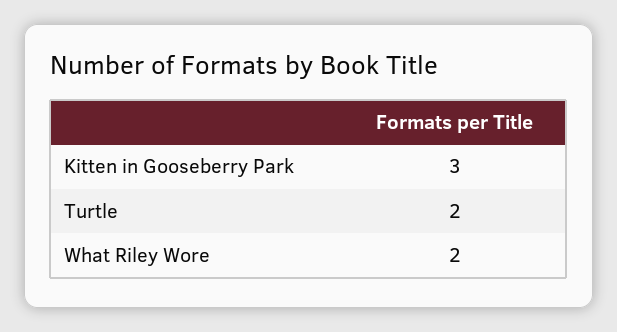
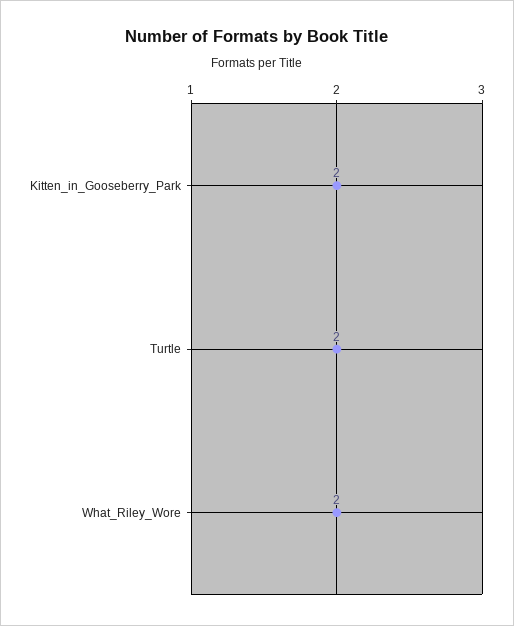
Kitten in Gooseberry Park: 3 -> 2

